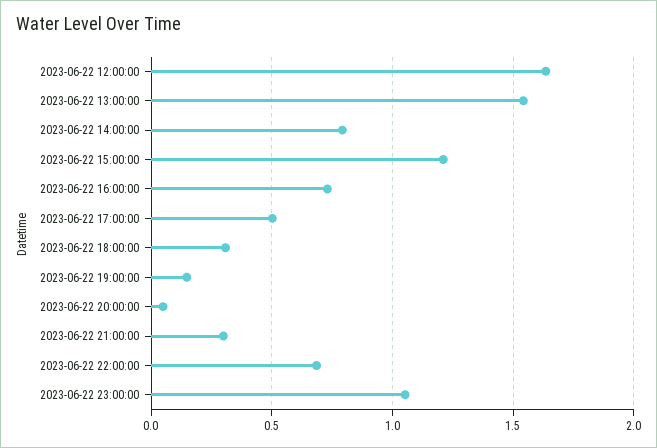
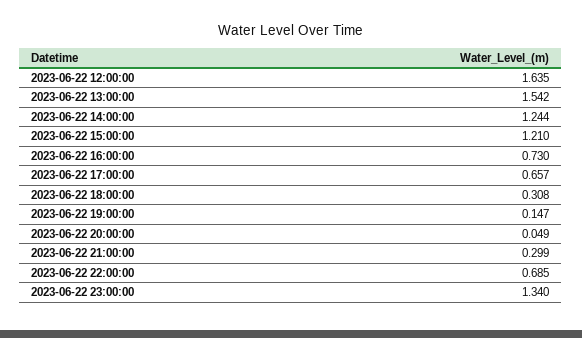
2023-06-22 14:00:00: 0.8 -> 1.244
2023-06-22 17:00:00: 0.5 -> 0.657
2023-06-22 23:00:00: 1.05 -> 1.34

